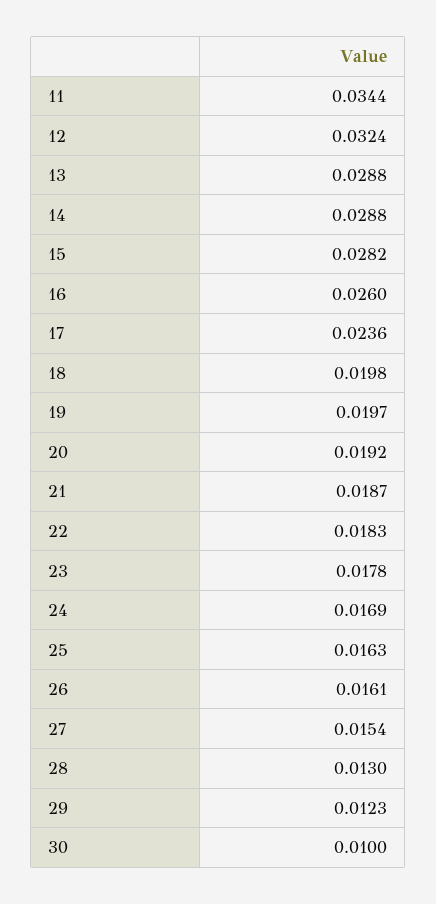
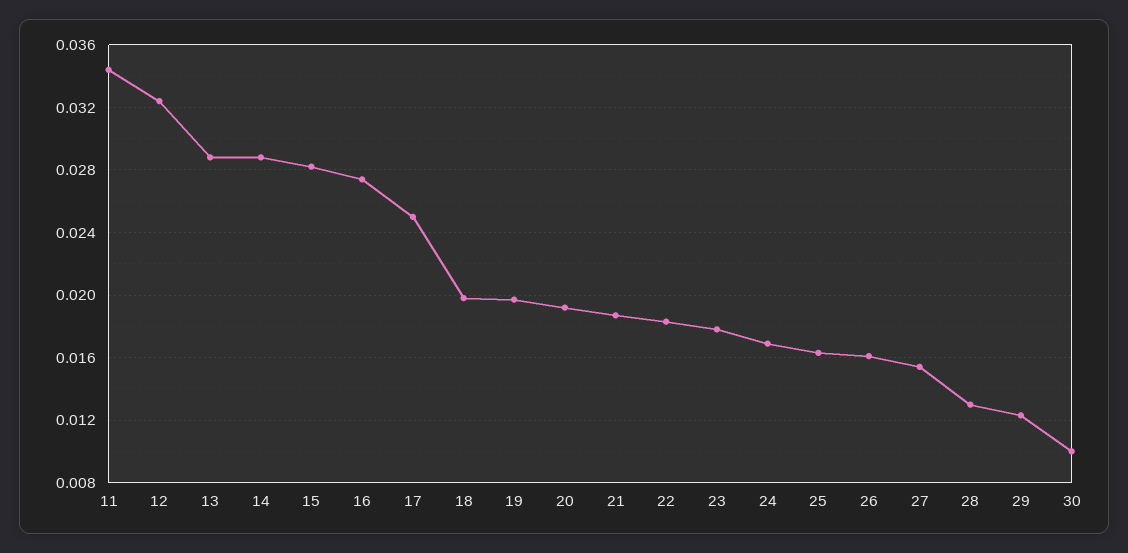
16: 0.026 -> 0.0275
17: 0.0236 -> 0.025

